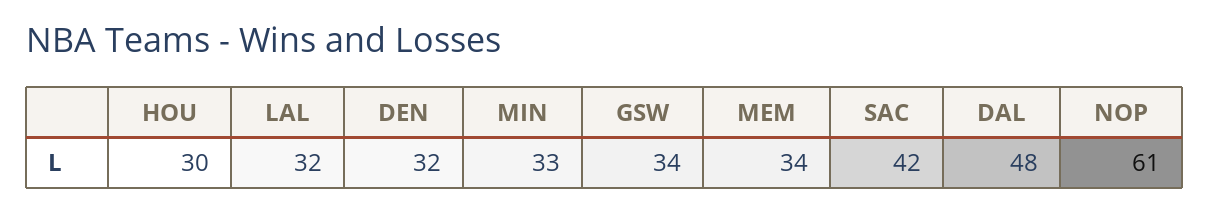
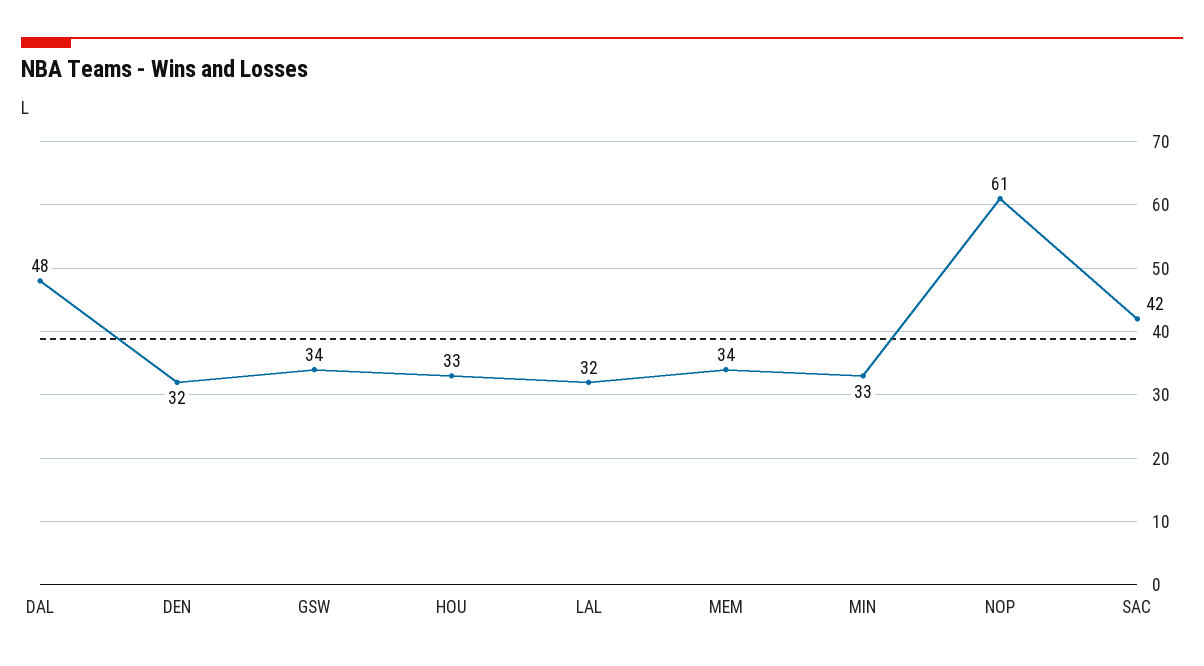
HOU: 30 -> 33

